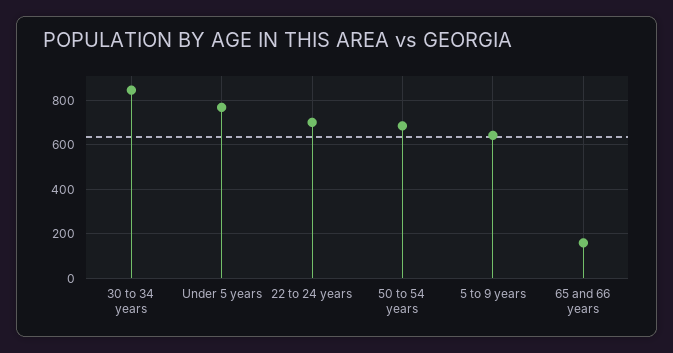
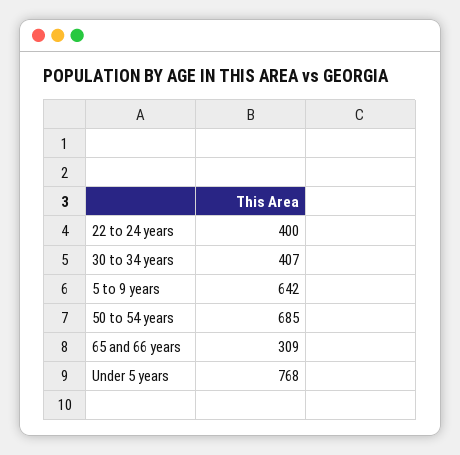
30 to 34 years: 850 -> 407
22 to 24 years: 700 -> 400
65 and 66 years: 150 -> 309

